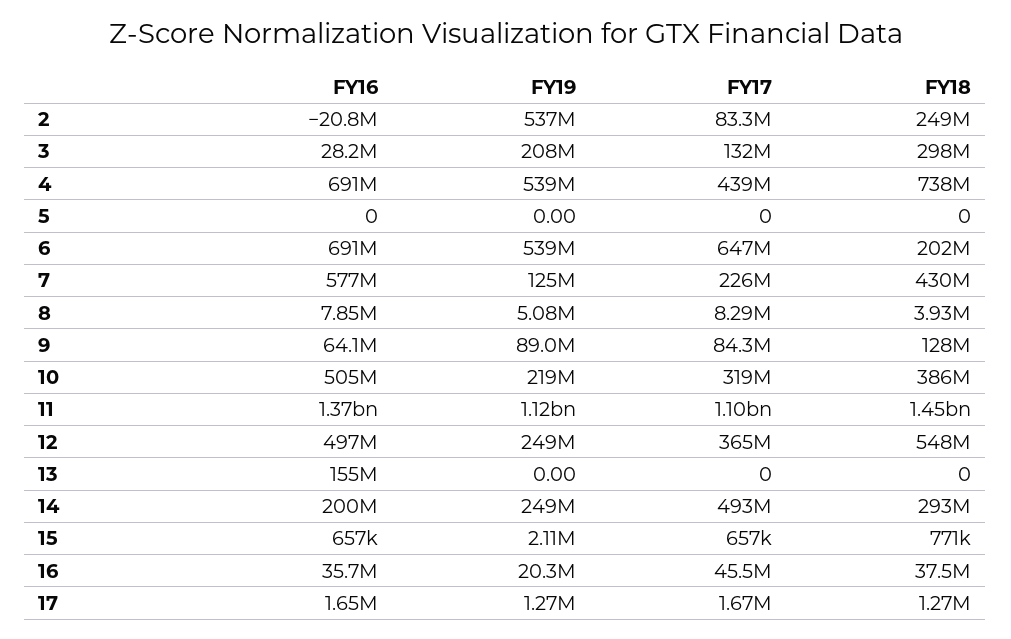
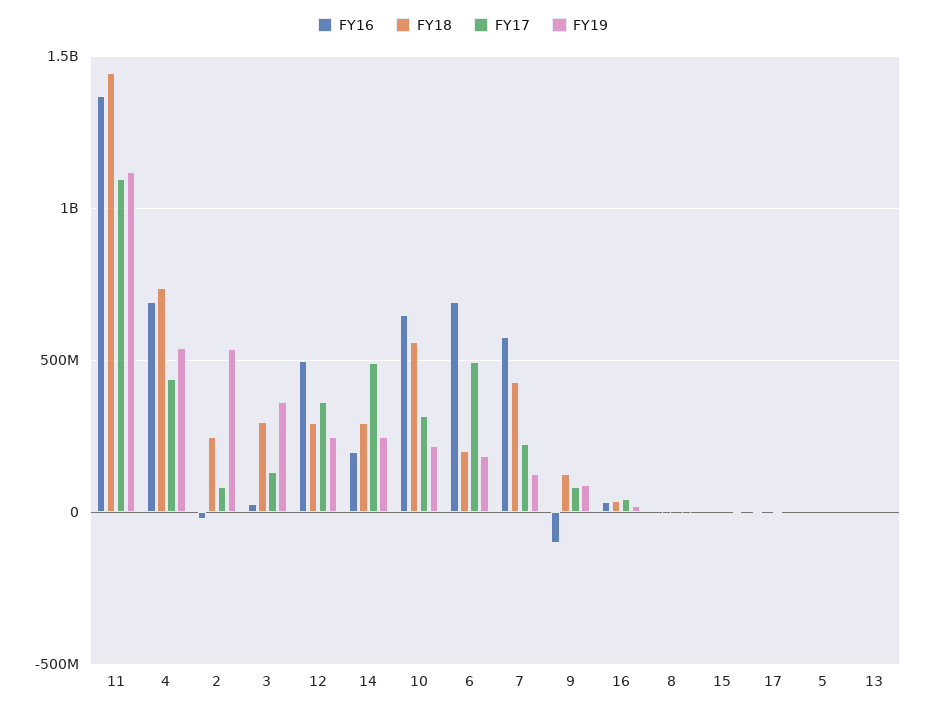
FY19, 3: 208000000 -> 350000000
FY19, 6: 539000000 -> 200000000
FY17, 6: 647000000 -> 500000000
FY16, 9: 64100000 -> -100000000
FY16, 10: 505000000 -> 650000000
FY18, 10: 386000000 -> 550000000
FY18, 12: 548000000 -> 300000000
FY16, 13: 155000000 -> 0

